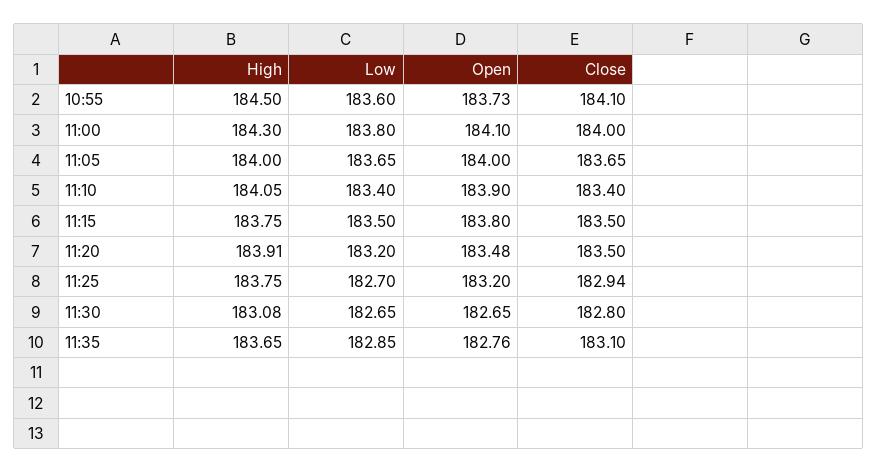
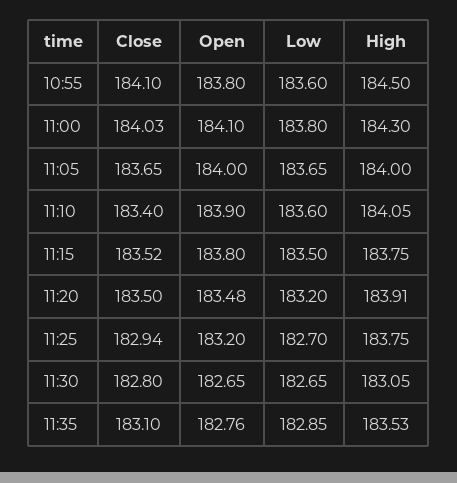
Open, 10:55: 183.73 -> 183.8
Close, 11:00: 184 -> 184.03
Low, 11:10: 183.4 -> 183.6
Close, 11:15: 183.5 -> 183.52
High, 11:30: 183.08 -> 183.05
High, 11:35: 183.65 -> 183.53

